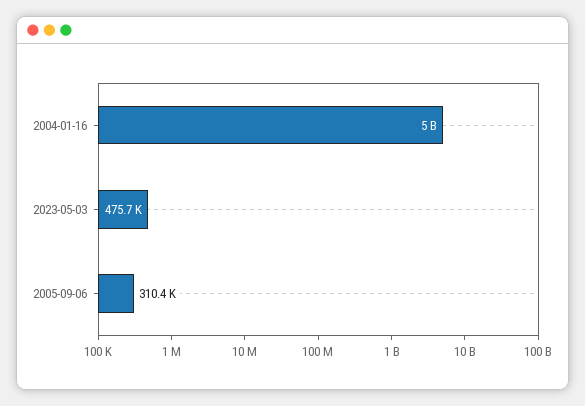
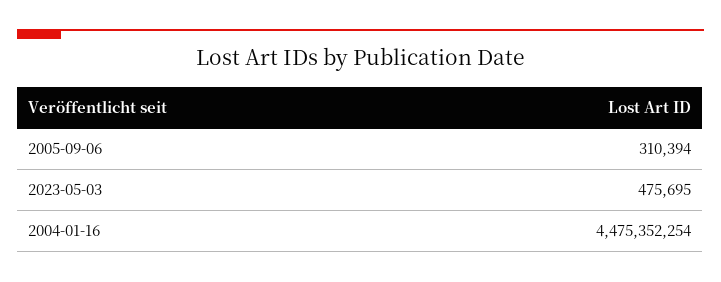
2004-01-16: 5000000000 -> 4475352254

